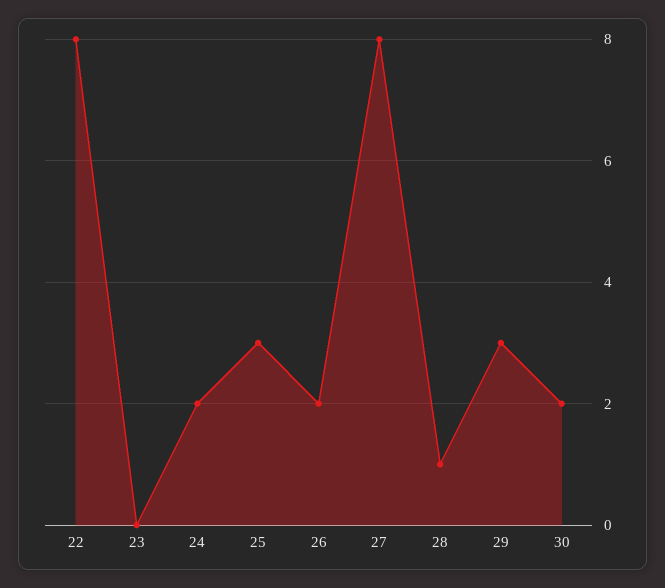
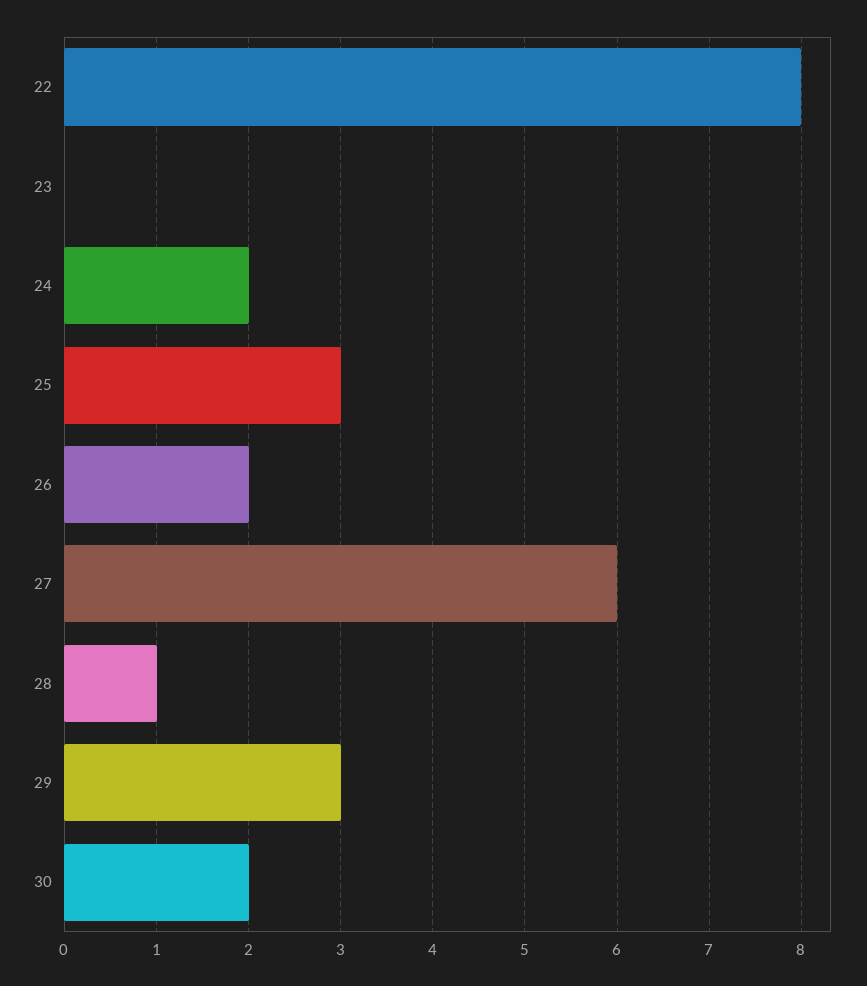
27: 8 -> 6

